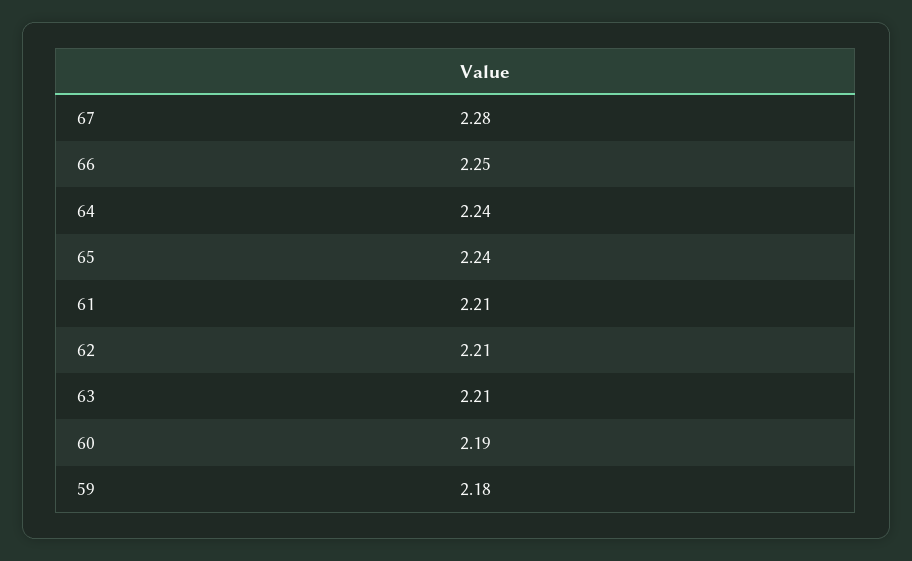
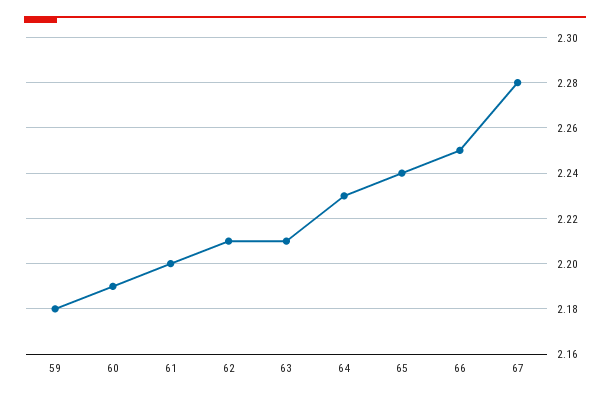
64: 2.24 -> 2.23
61: 2.21 -> 2.2

